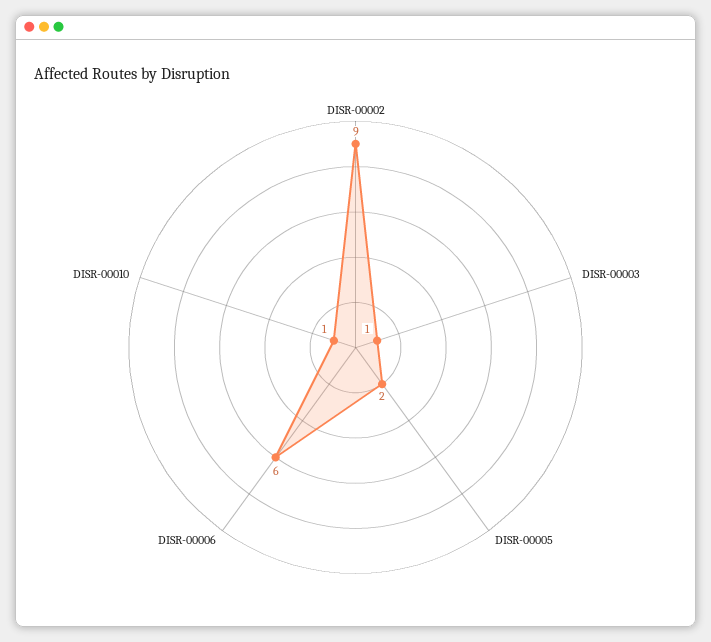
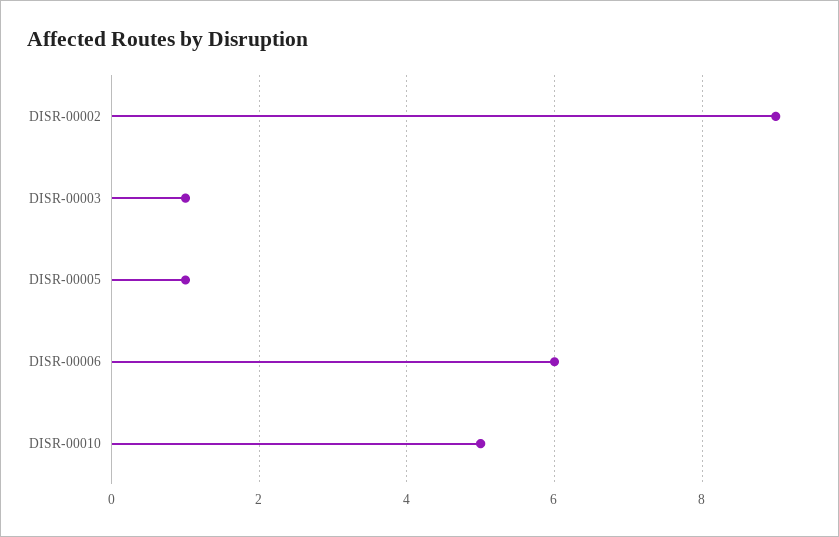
DISR-00005: 2 -> 1
DISR-00010: 1 -> 5

